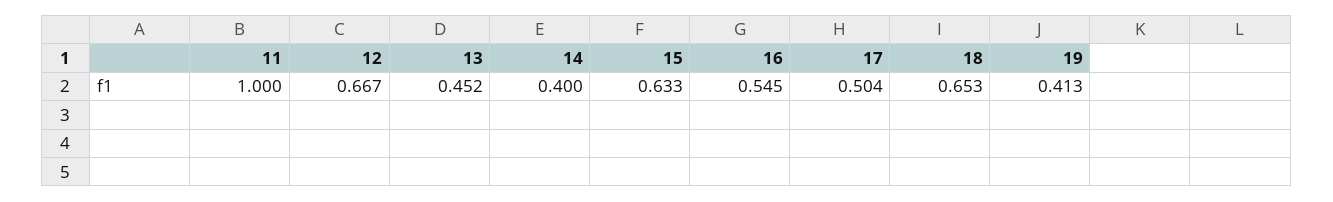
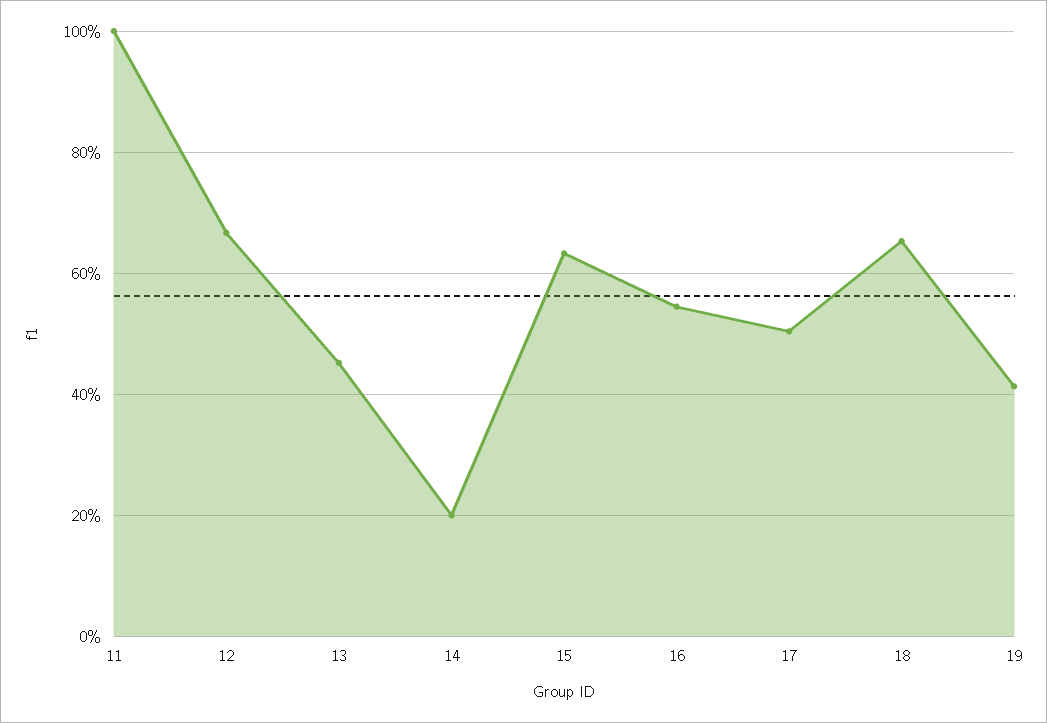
14: 0.4 -> 0.2

